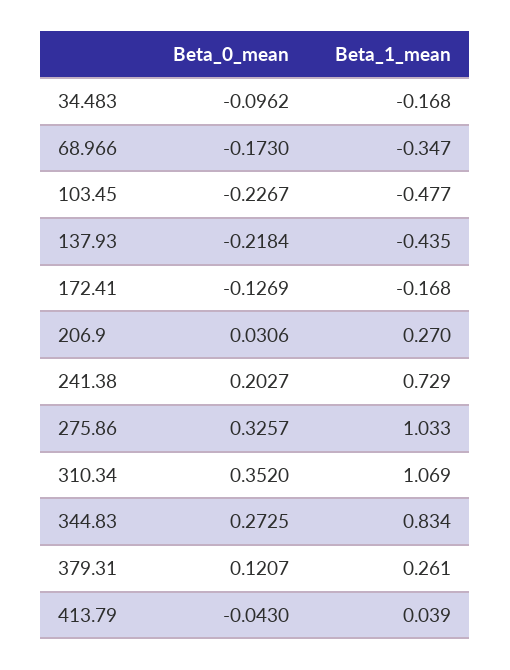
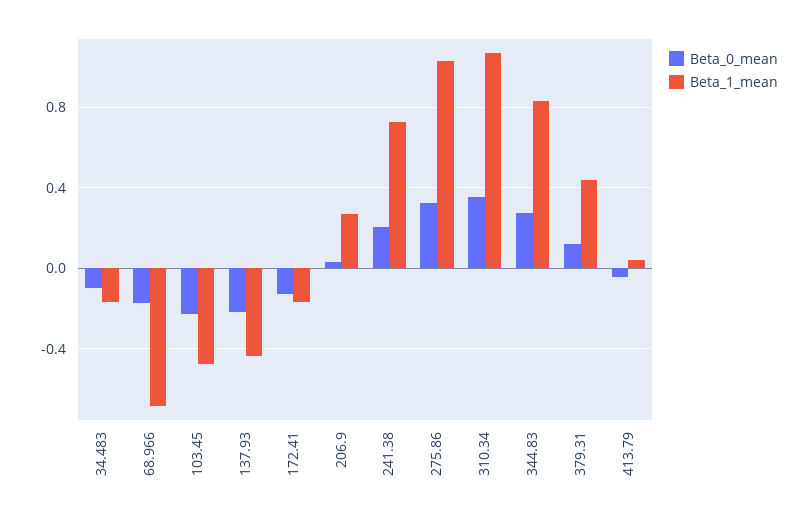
Beta_1_mean, 68.966: -0.347 -> -0.7
Beta_1_mean, 379.31: 0.261 -> 0.45

